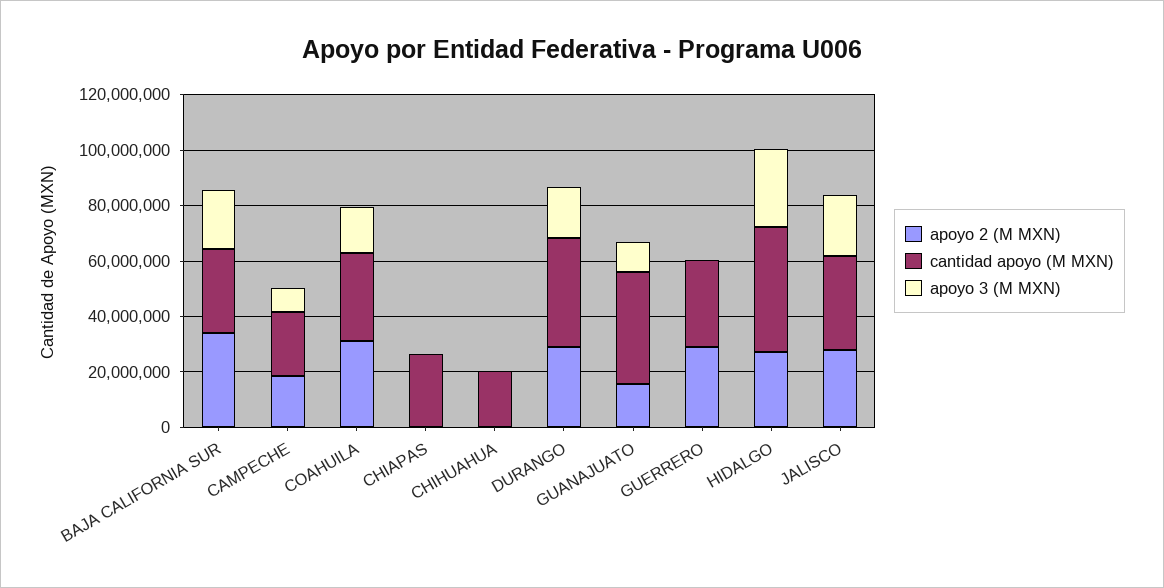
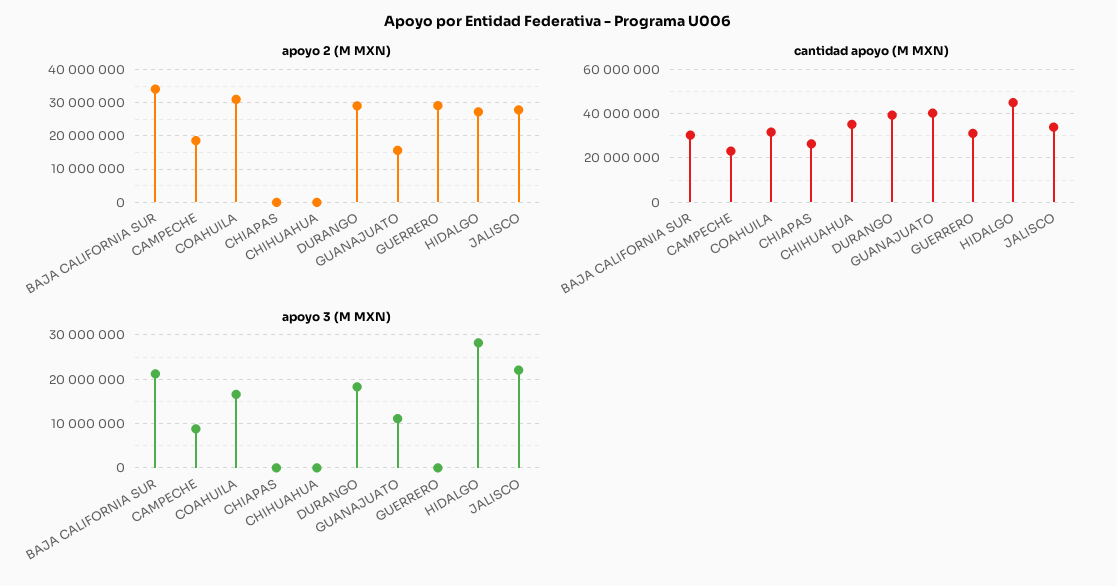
cantidad apoyo (M MXN), CHIHUAHUA: 20000000 -> 35000000

